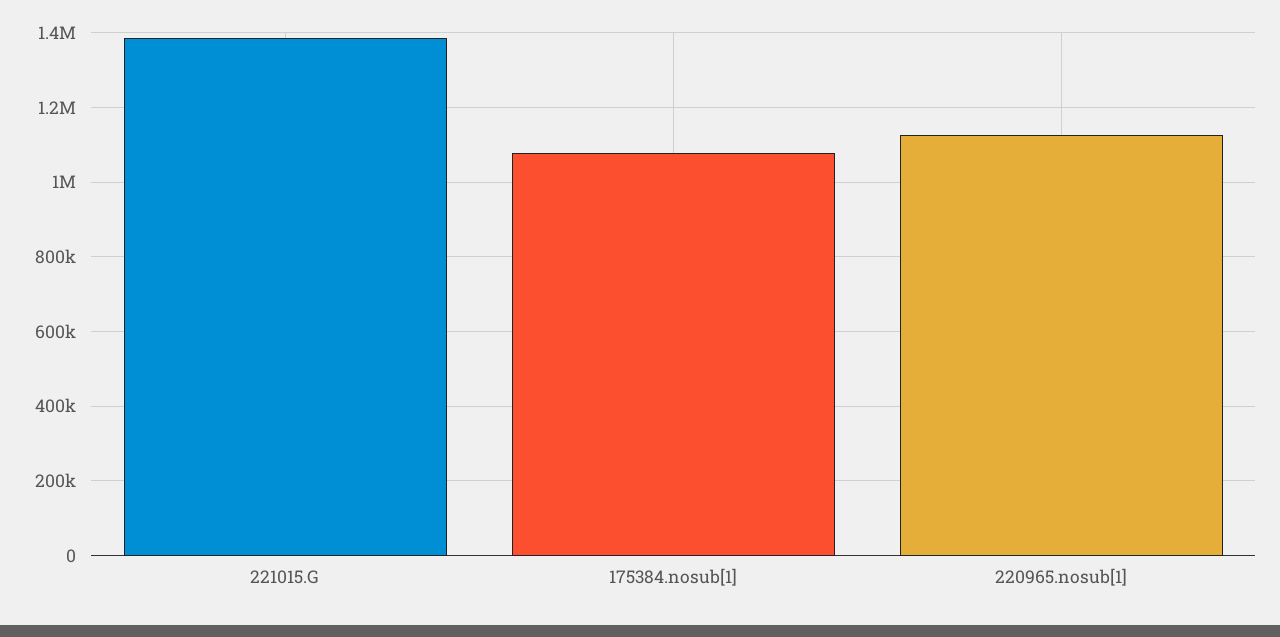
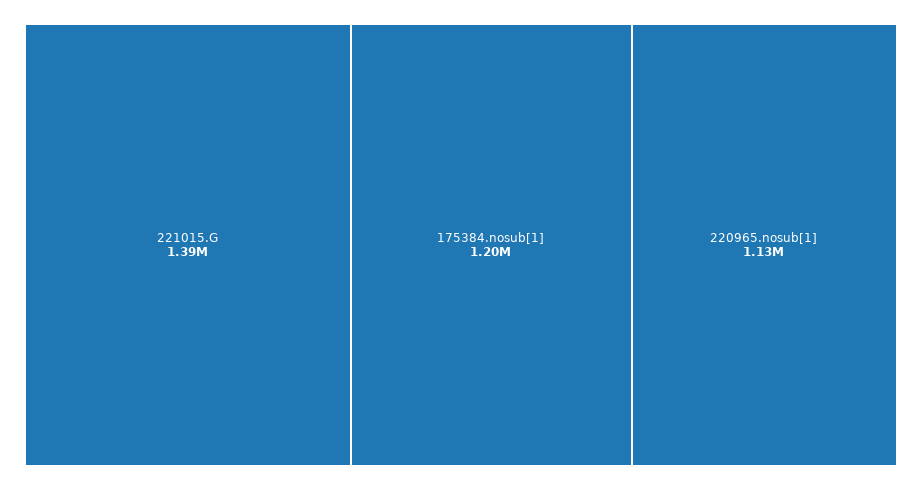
175384.nosub[1]: 1080000 -> 1200000

